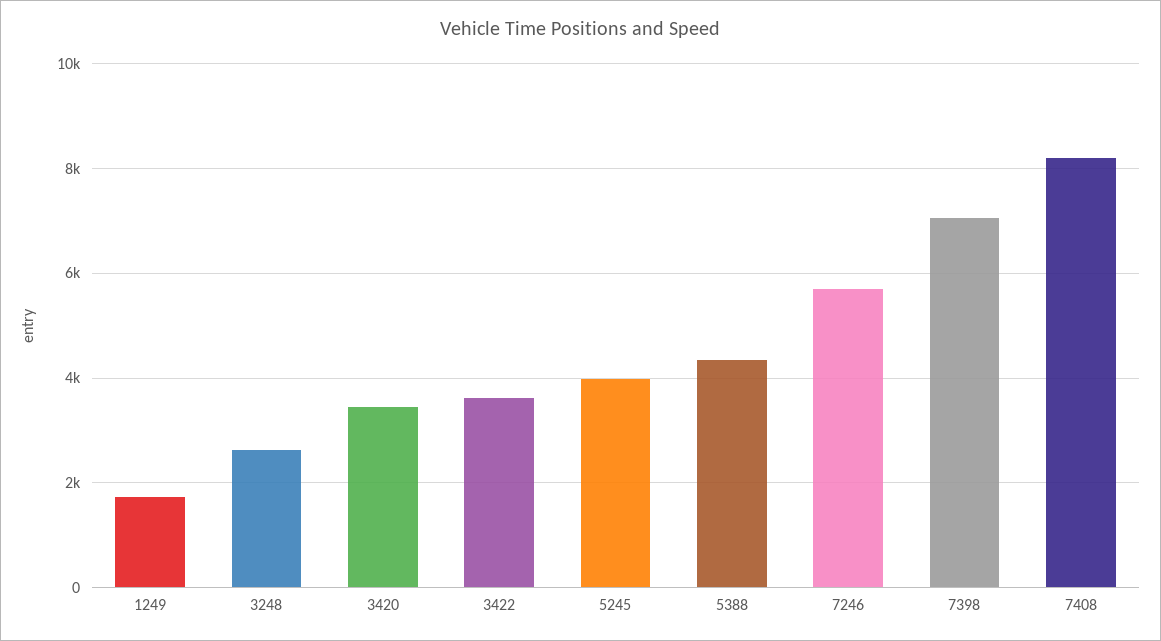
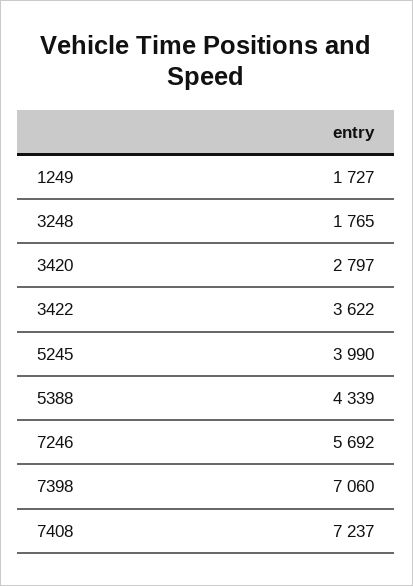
3248: 2600 -> 1765
3420: 3400 -> 2797
7408: 8200 -> 7237

